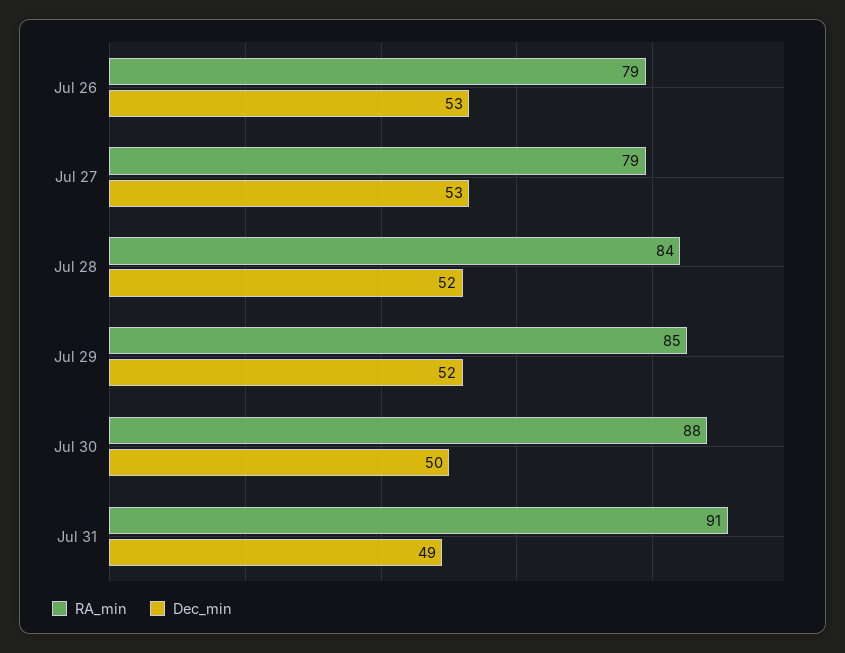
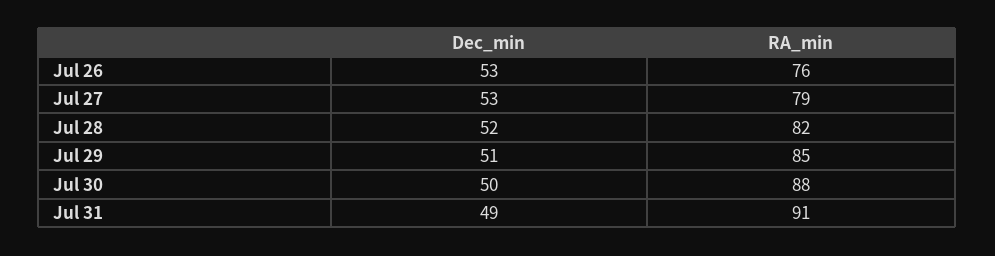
RA_min, Jul 26: 79 -> 76
RA_min, Jul 28: 84 -> 82
Dec_min, Jul 29: 52 -> 51

